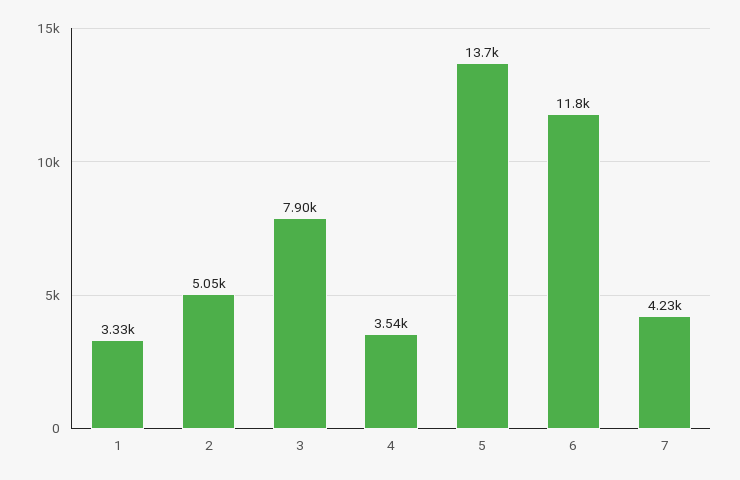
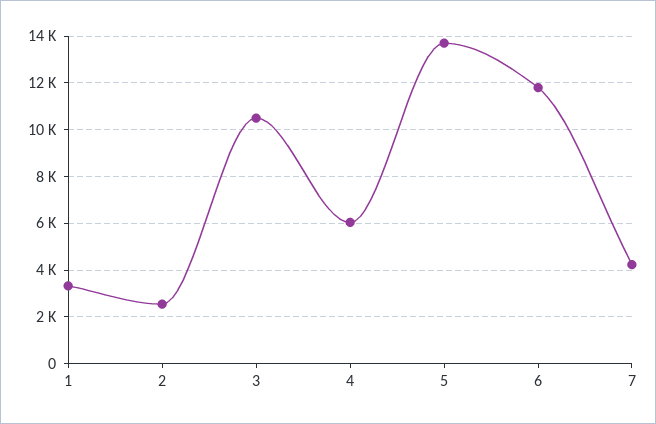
2: 5050 -> 2500
3: 7900 -> 10500
4: 3540 -> 6000

